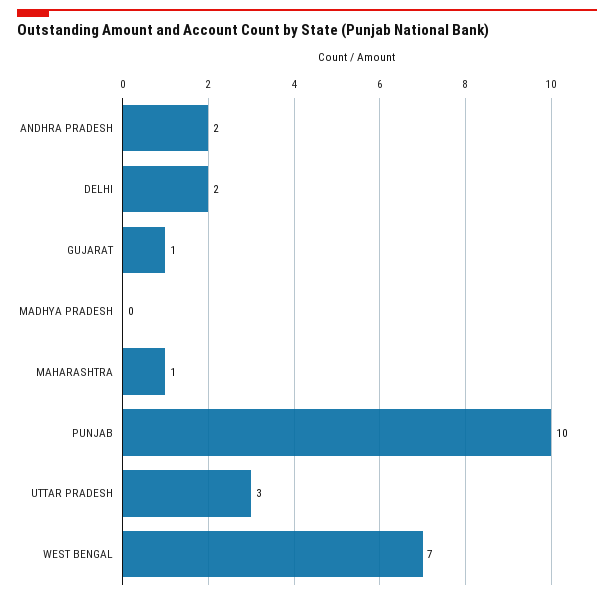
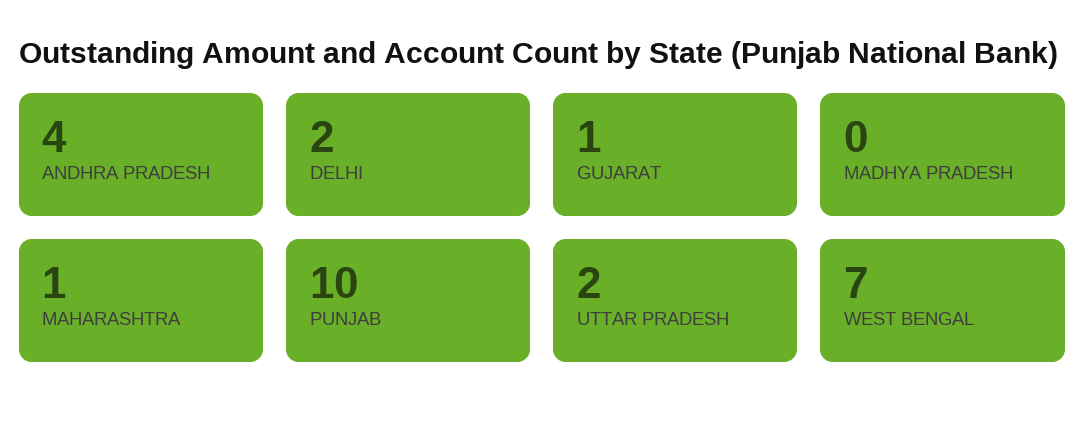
ANDHRA PRADESH: 2 -> 4
UTTAR PRADESH: 3 -> 2

